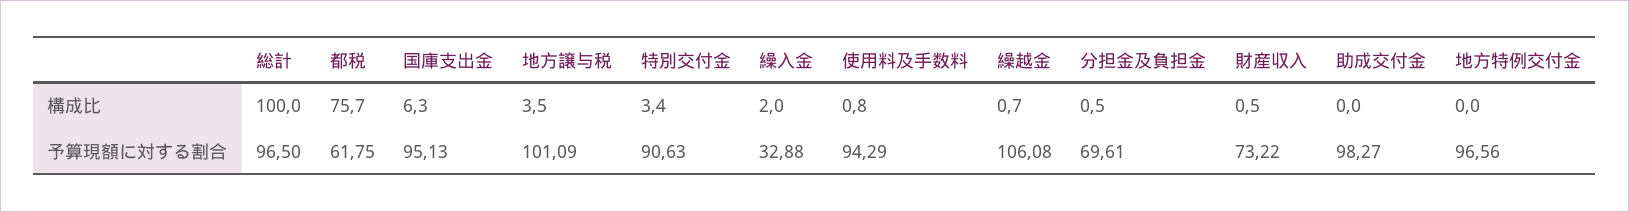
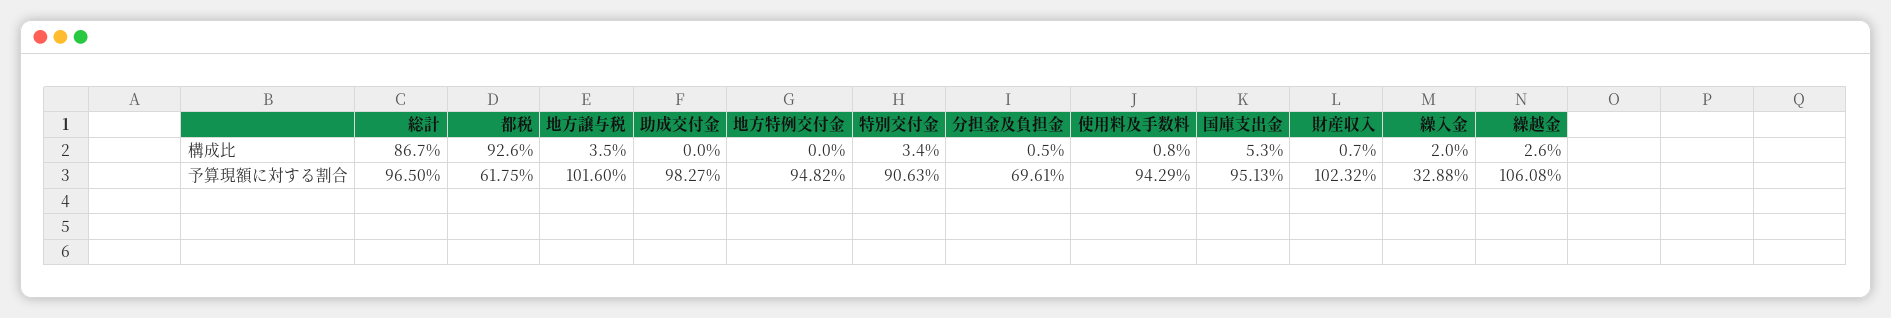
総計, 構成比: 100 -> 86.7
都税, 構成比: 75.7 -> 92.6
国庫支出金, 構成比: 6.3 -> 5.3
繰越金, 構成比: 0.7 -> 2.6
財産収入, 構成比: 0.5 -> 0.7
地方譲与税, 予算現額に対する割合: 101.09 -> 101.6
財産収入, 予算現額に対する割合: 73.22 -> 102.32
地方特例交付金, 予算現額に対する割合: 96.56 -> 94.82

